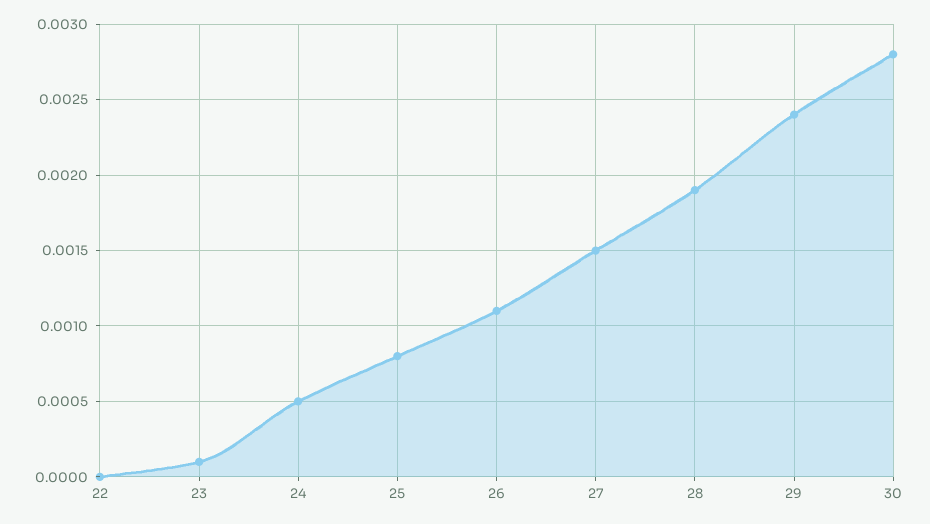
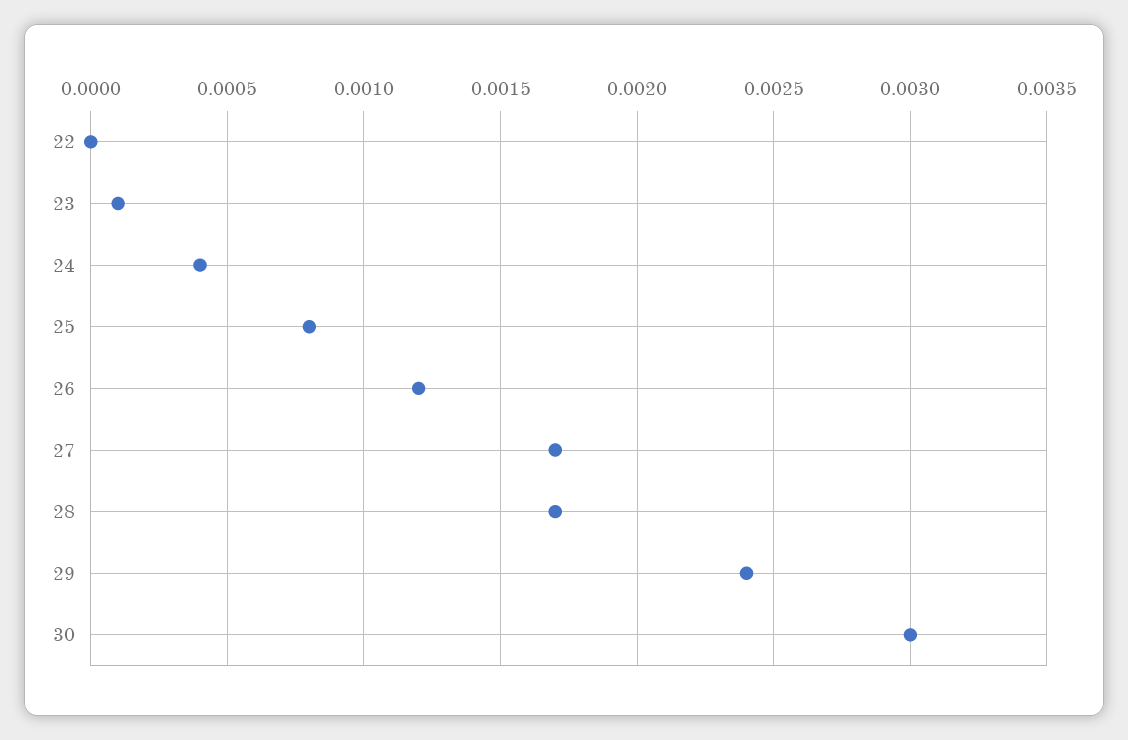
24: 0.0005 -> 0.0004
26: 0.0011 -> 0.0012
27: 0.0015 -> 0.0017
28: 0.0019 -> 0.0017
30: 0.0028 -> 0.003

